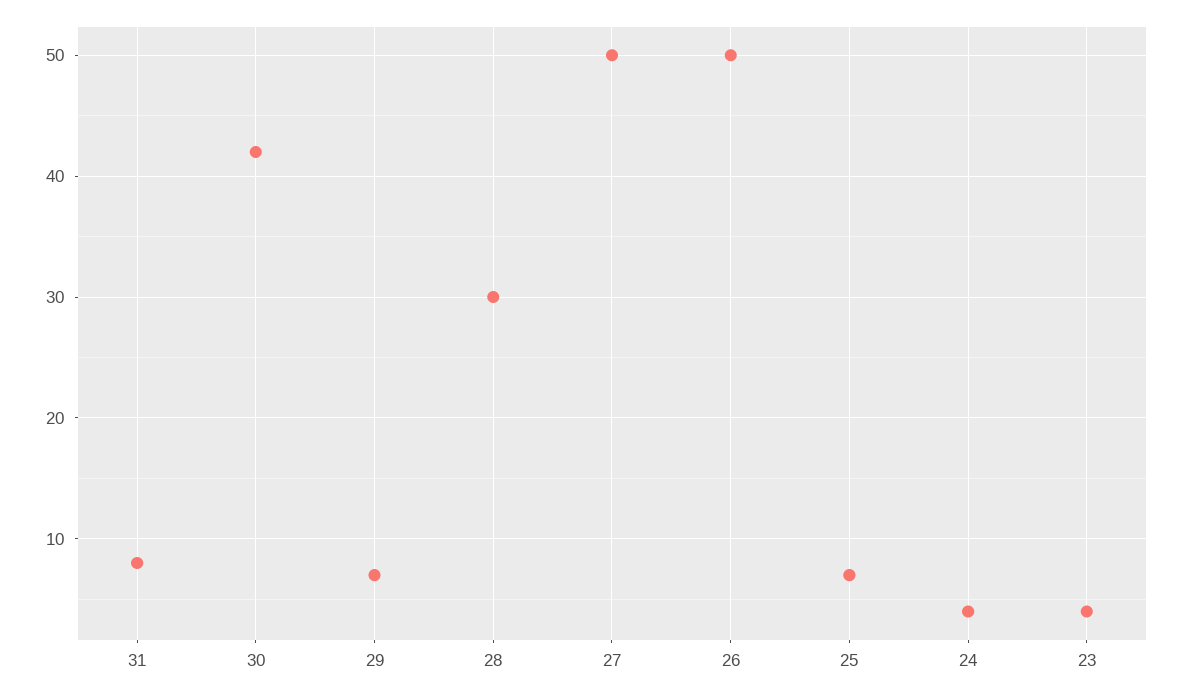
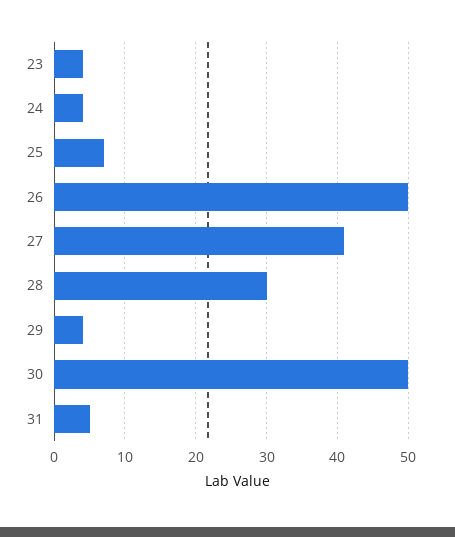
31: 8 -> 5
30: 42 -> 50
29: 7 -> 4
27: 50 -> 41

